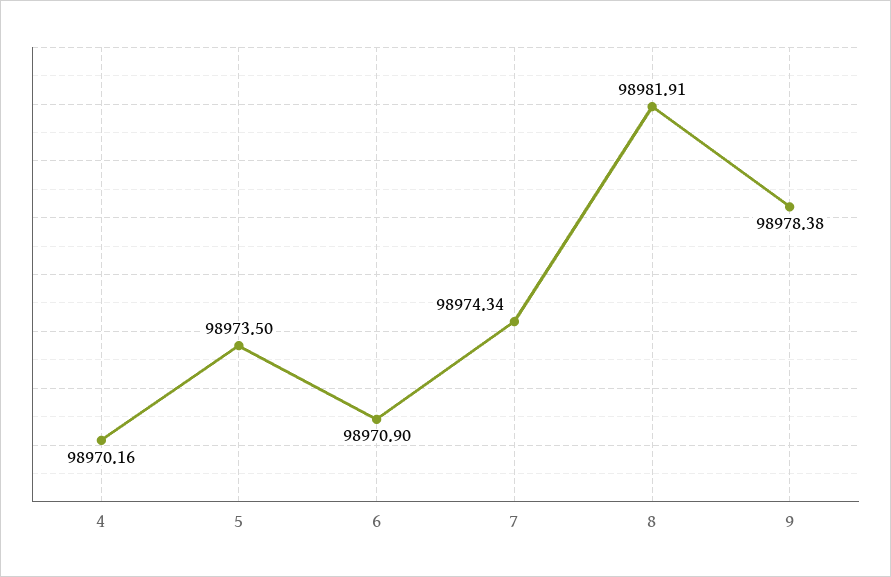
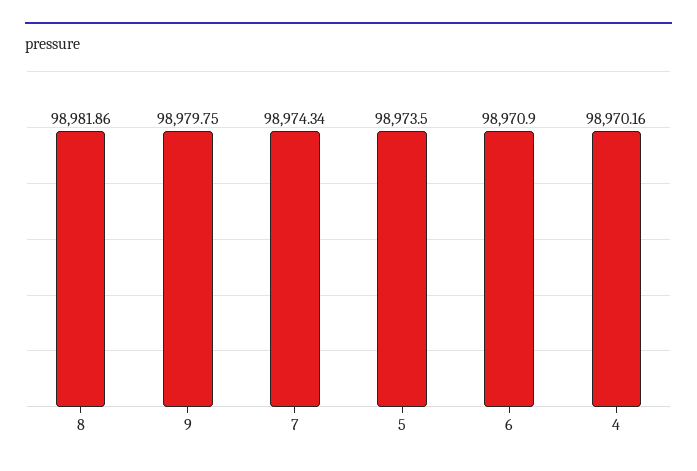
8: 98981.91 -> 98981.86
9: 98978.38 -> 98979.75

